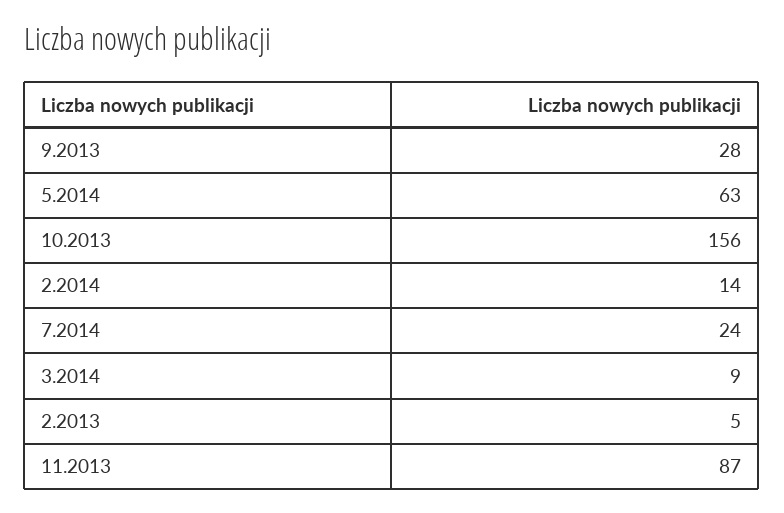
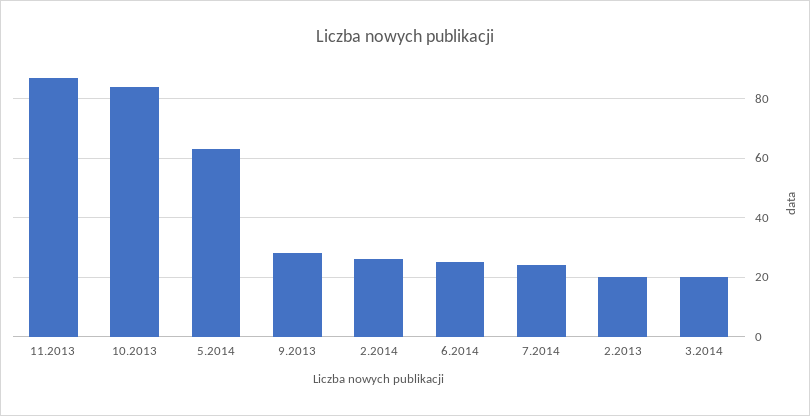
10.2013: 156 -> 85
2.2014: 14 -> 25
3.2014: 9 -> 20
2.2013: 5 -> 20
6.2014: none -> 25

